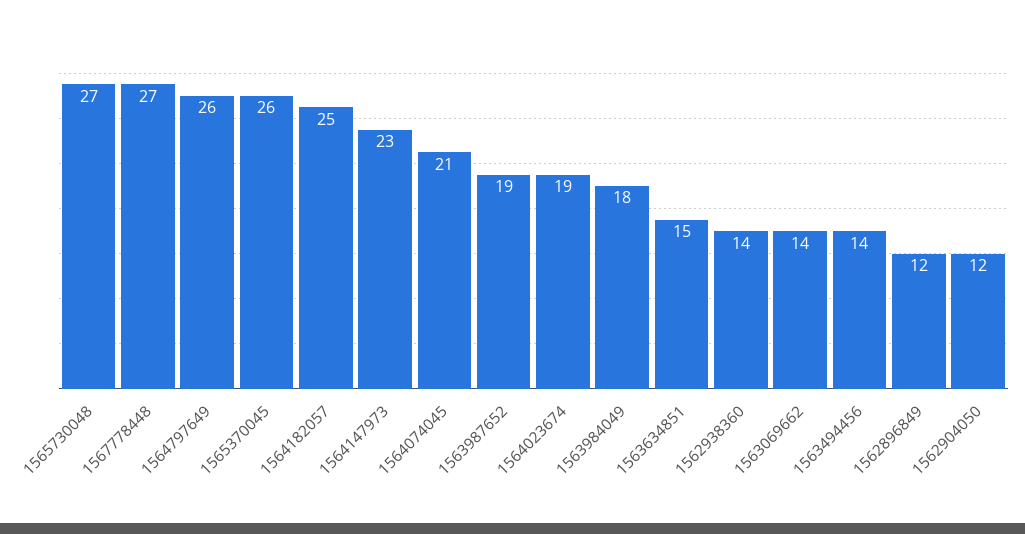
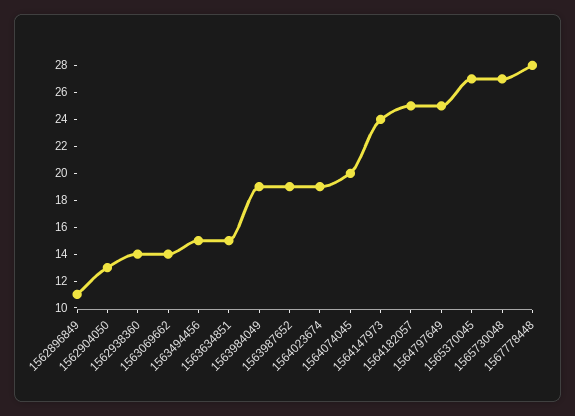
1567778448: 27 -> 28
1564797649: 26 -> 25
1565370045: 26 -> 27
1564147973: 23 -> 24
1564074045: 21 -> 20
1563984049: 18 -> 19
1563494456: 14 -> 15
1562896849: 12 -> 11
1562904050: 12 -> 13

